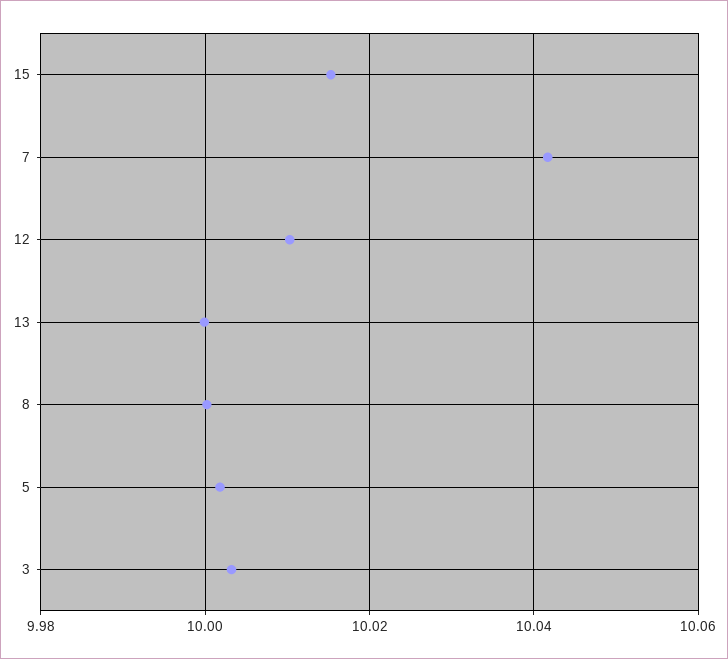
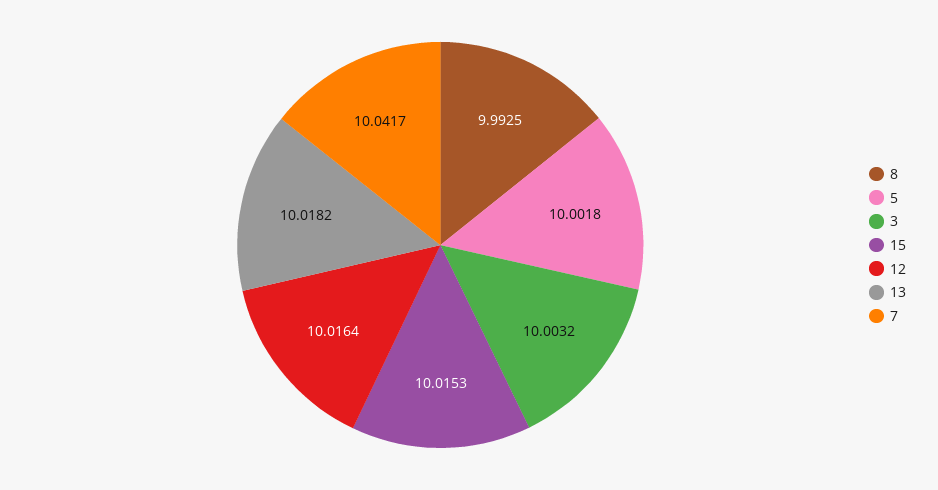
12: 10.01 -> 10.0164
13: 10 -> 10.0182
8: 10 -> 9.9925

